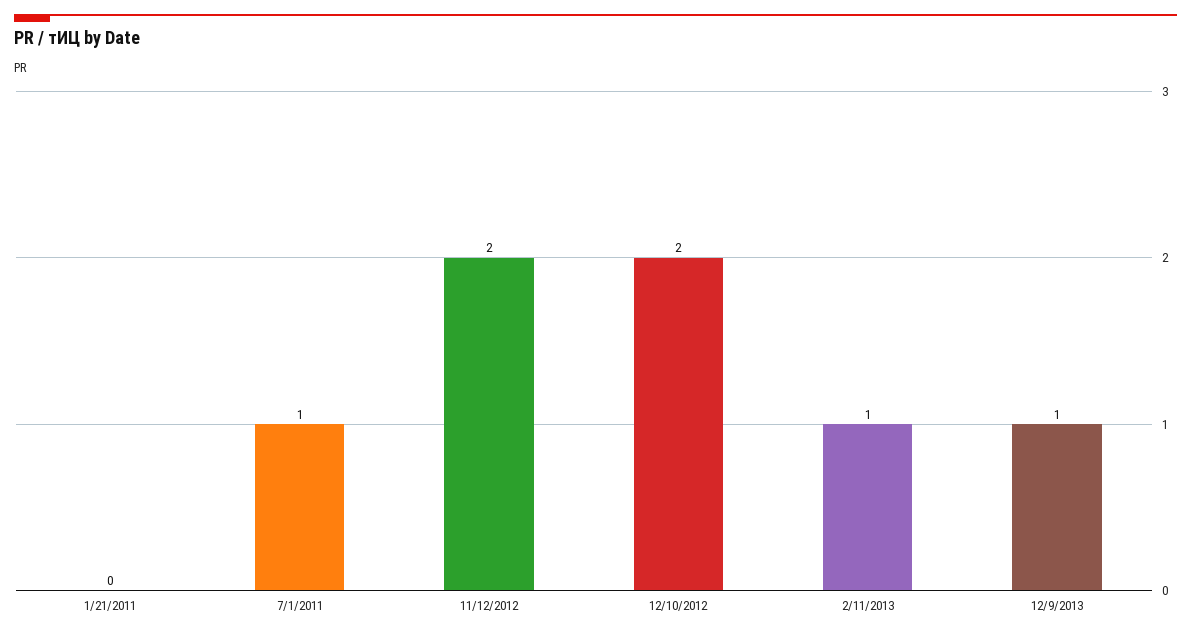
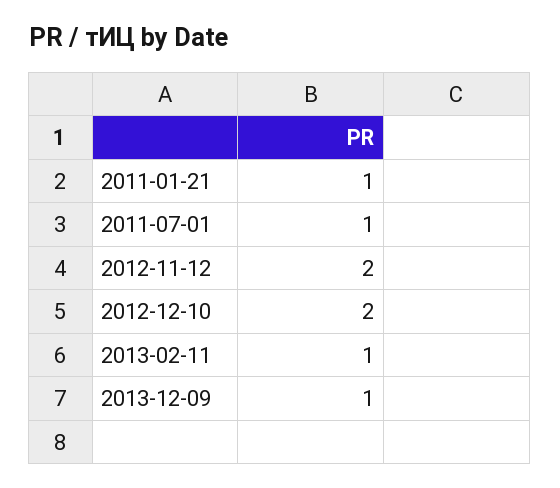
1/21/2011: 0 -> 1

